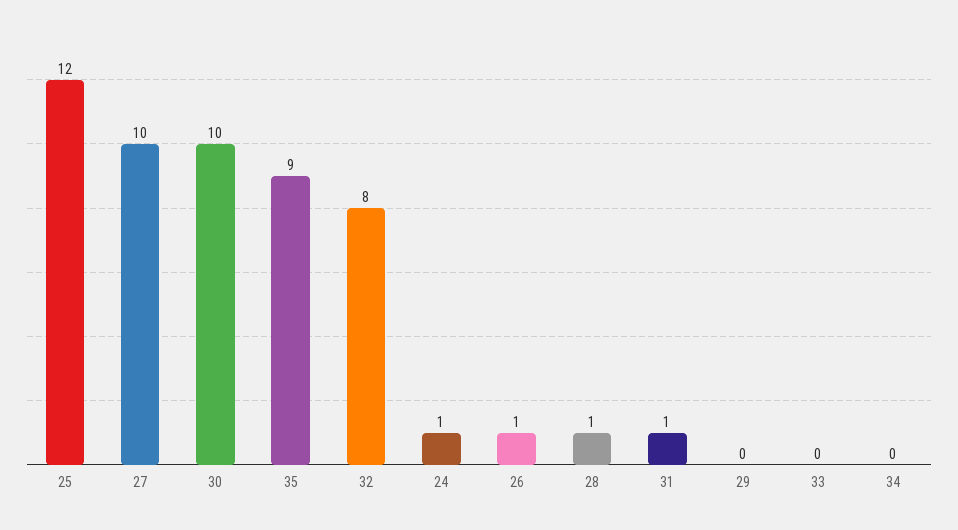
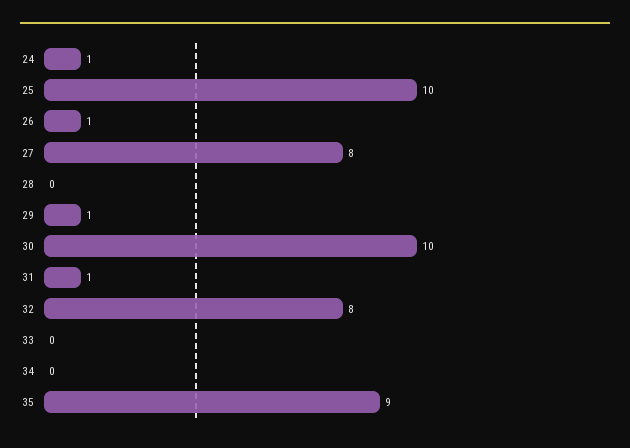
25: 12 -> 10
27: 10 -> 8
28: 1 -> 0
29: 0 -> 1

